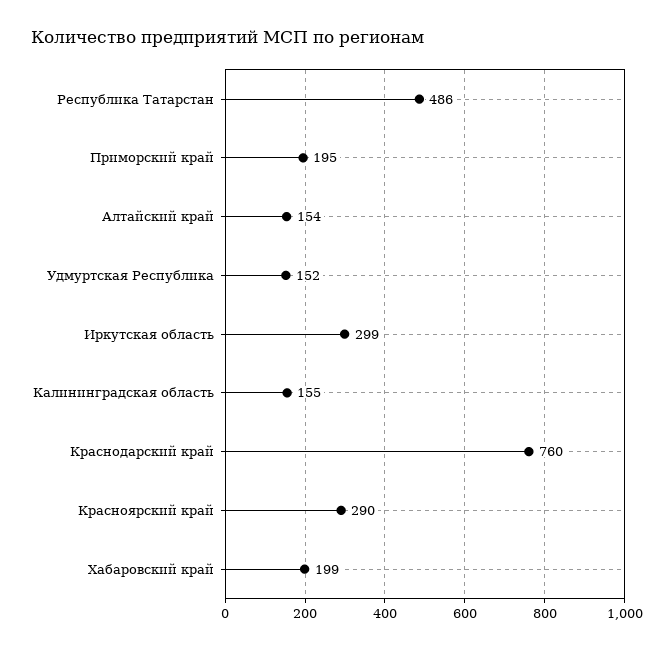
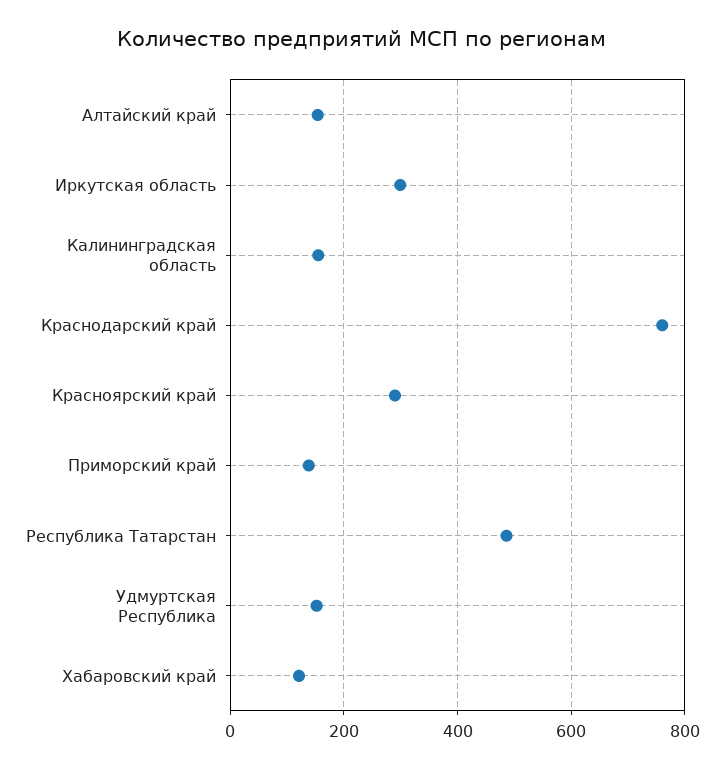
Приморский край: 195 -> 140
Хабаровский край: 199 -> 120

